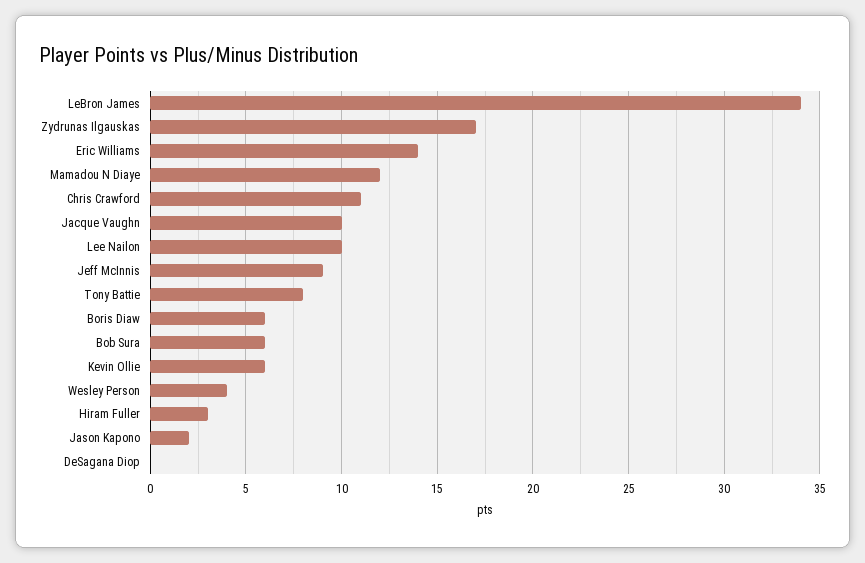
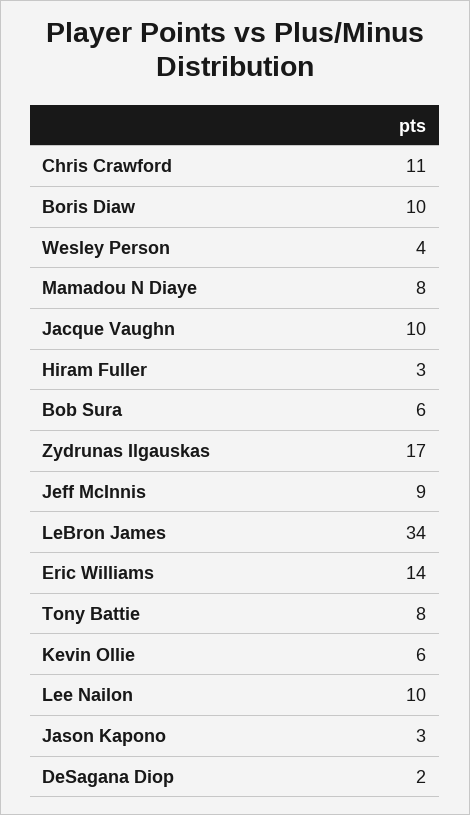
Mamadou N Diaye: 12 -> 8
Boris Diaw: 6 -> 10
Jason Kapono: 2 -> 3
DeSagana Diop: 0 -> 2

